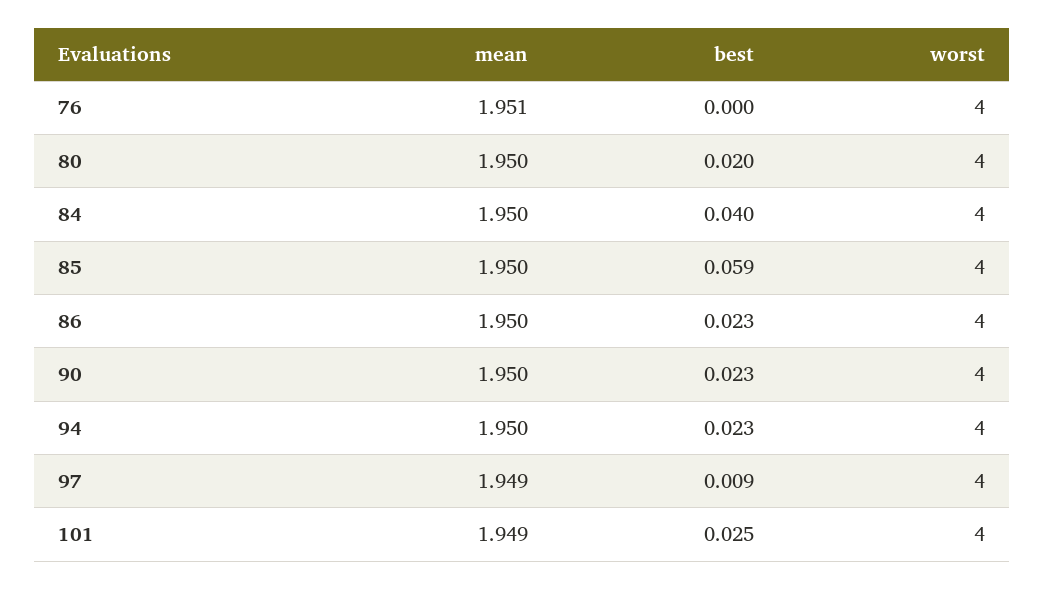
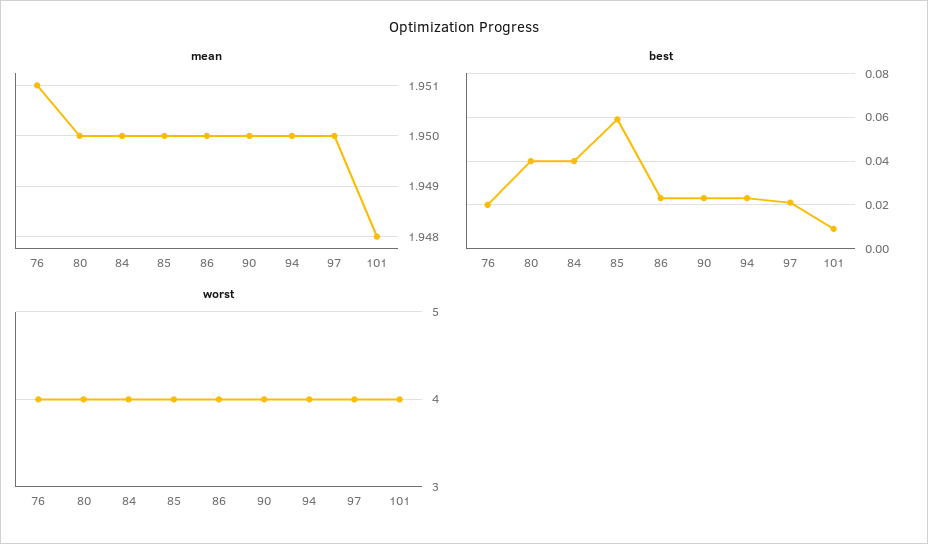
best, 76: 0 -> 0.02
best, 80: 0.02 -> 0.04
mean, 97: 1.949 -> 1.95
best, 97: 0.009 -> 0.02
mean, 101: 1.949 -> 1.948
best, 101: 0.025 -> 0.01

